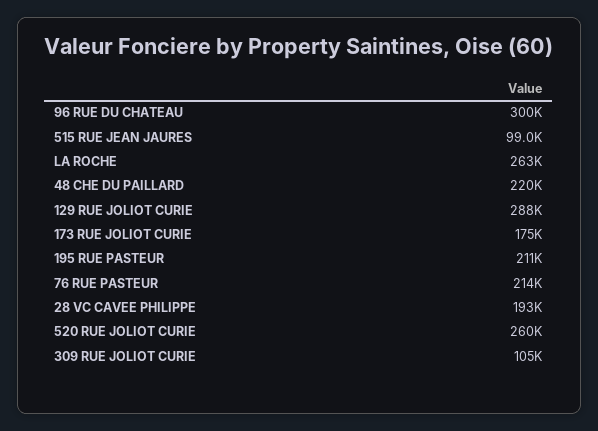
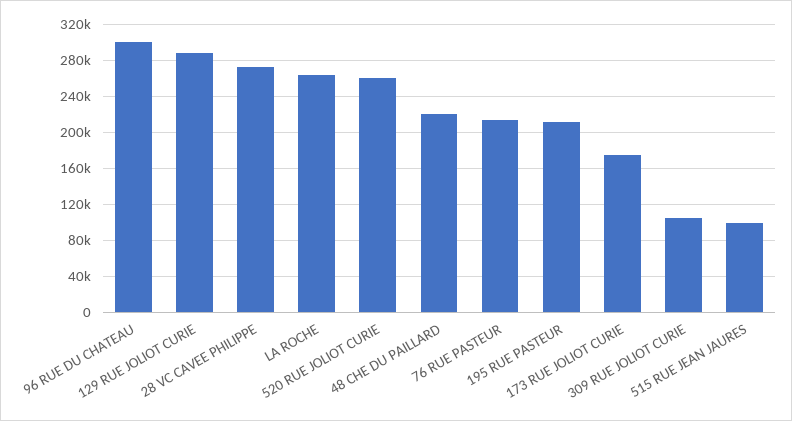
28 VC CAVEE PHILIPPE: 193000 -> 270000

